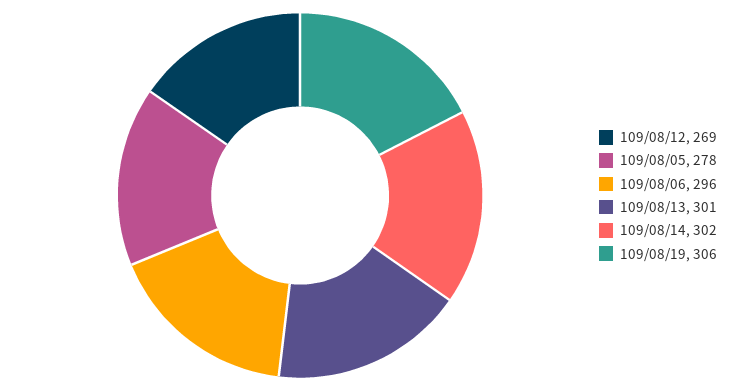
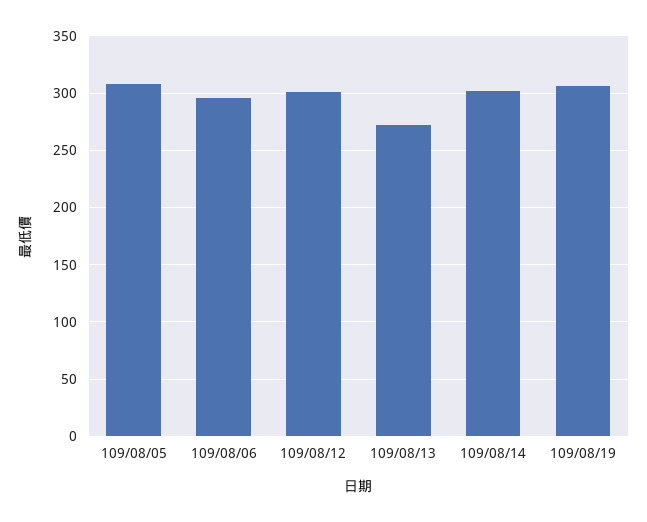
109/08/12: 269 -> 300
109/08/05: 278 -> 310
109/08/13: 301 -> 270

